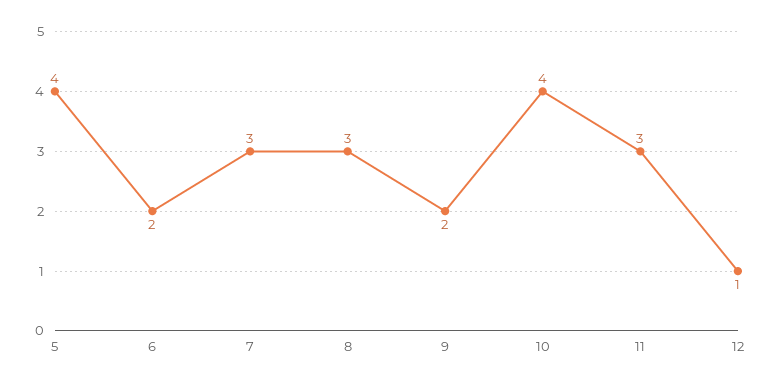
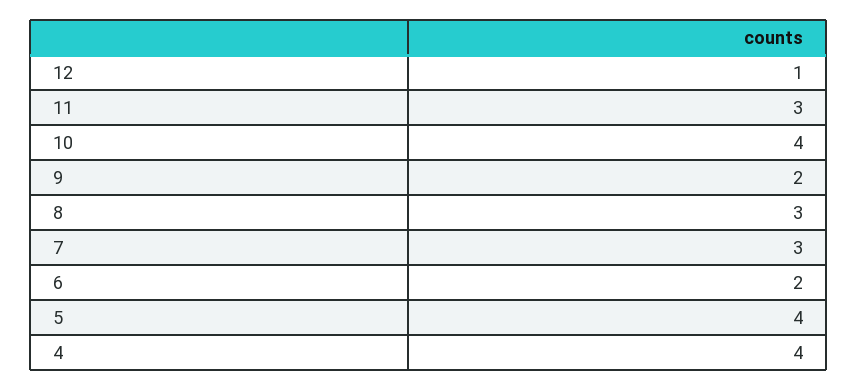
4: none -> 4

